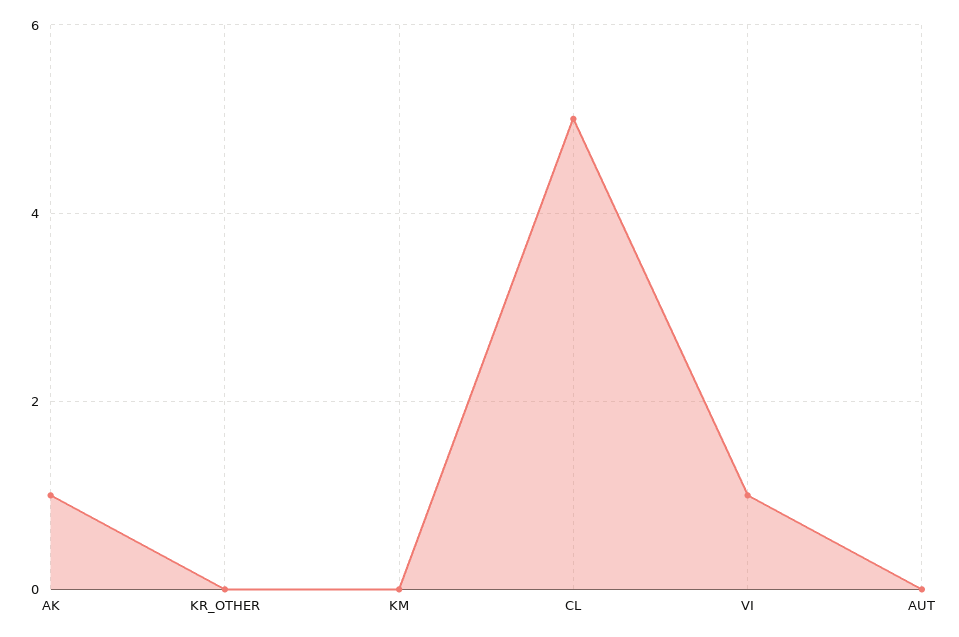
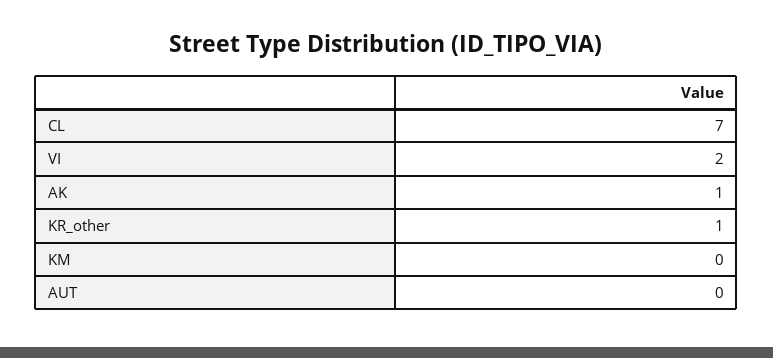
KR_OTHER: 0 -> 1
CL: 5 -> 7
VI: 1 -> 2

